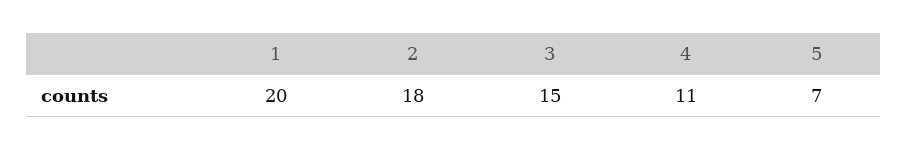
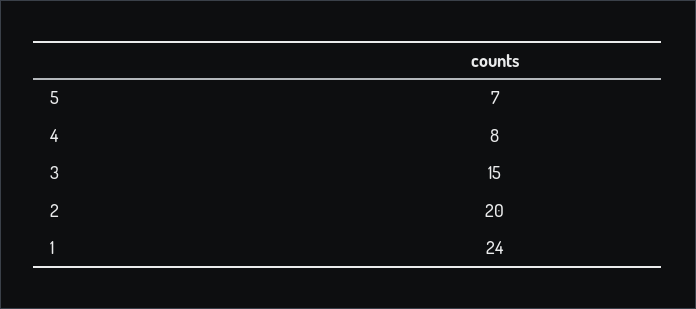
1: 20 -> 24
2: 18 -> 20
4: 11 -> 8

